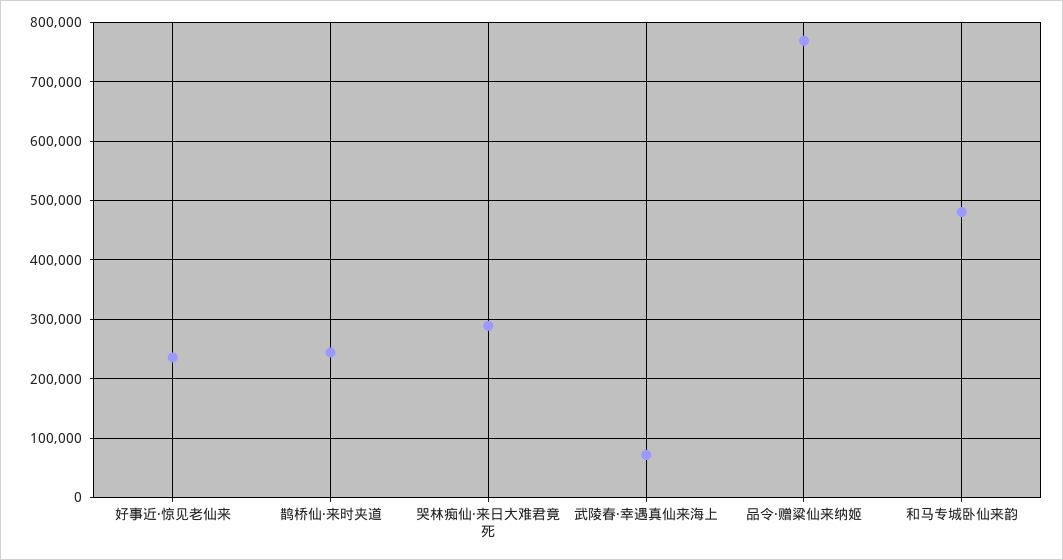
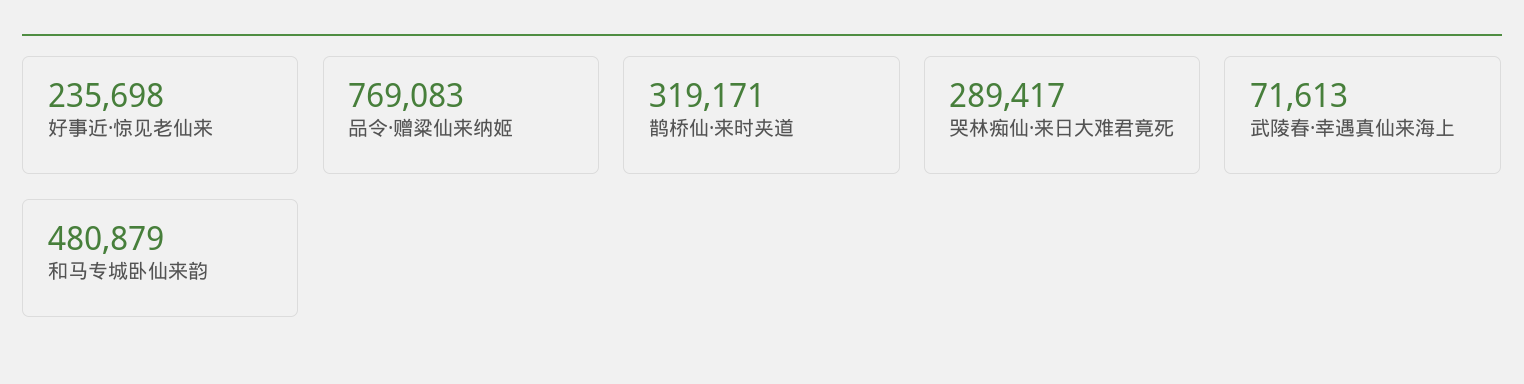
鹊桥仙·来时夹道: 240000 -> 319171

